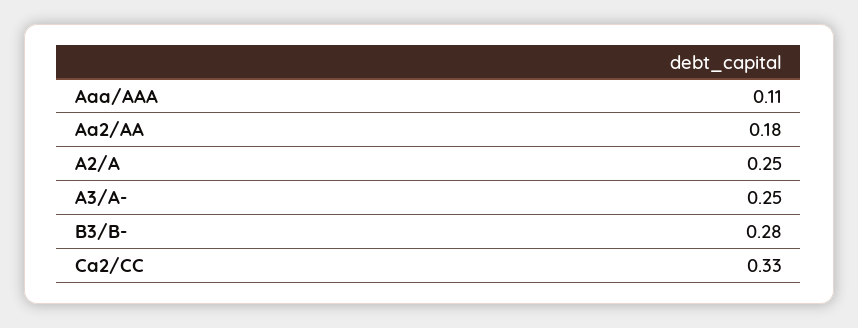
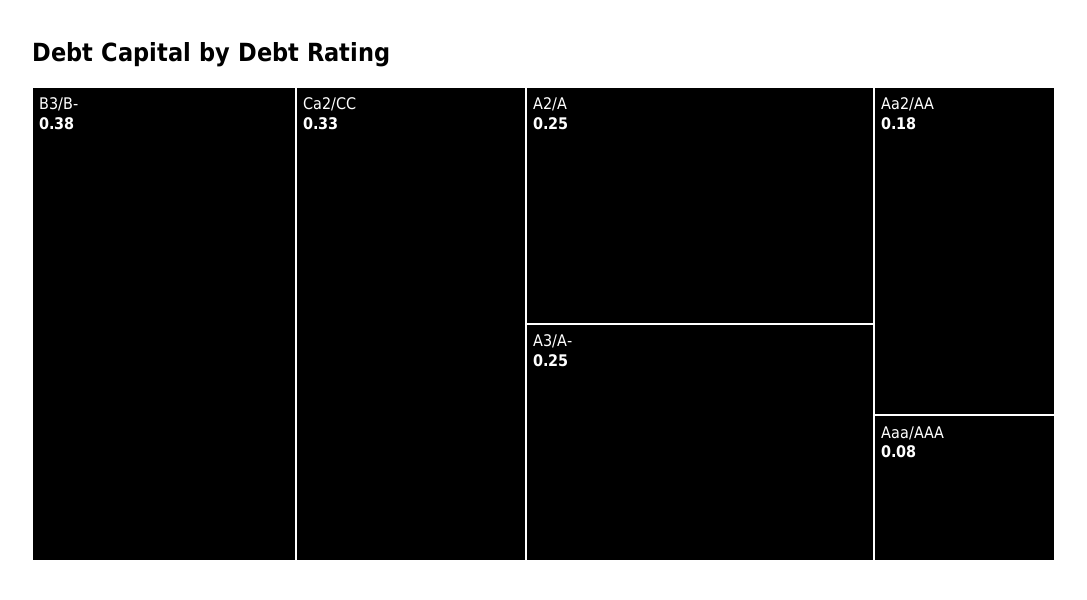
Aaa/AAA: 0.11 -> 0.08
B3/B-: 0.28 -> 0.38

